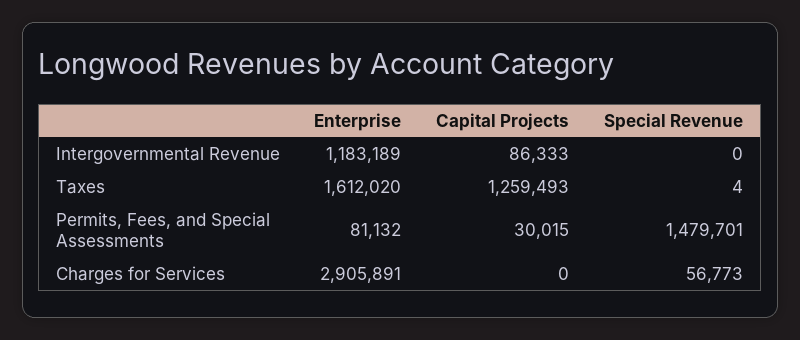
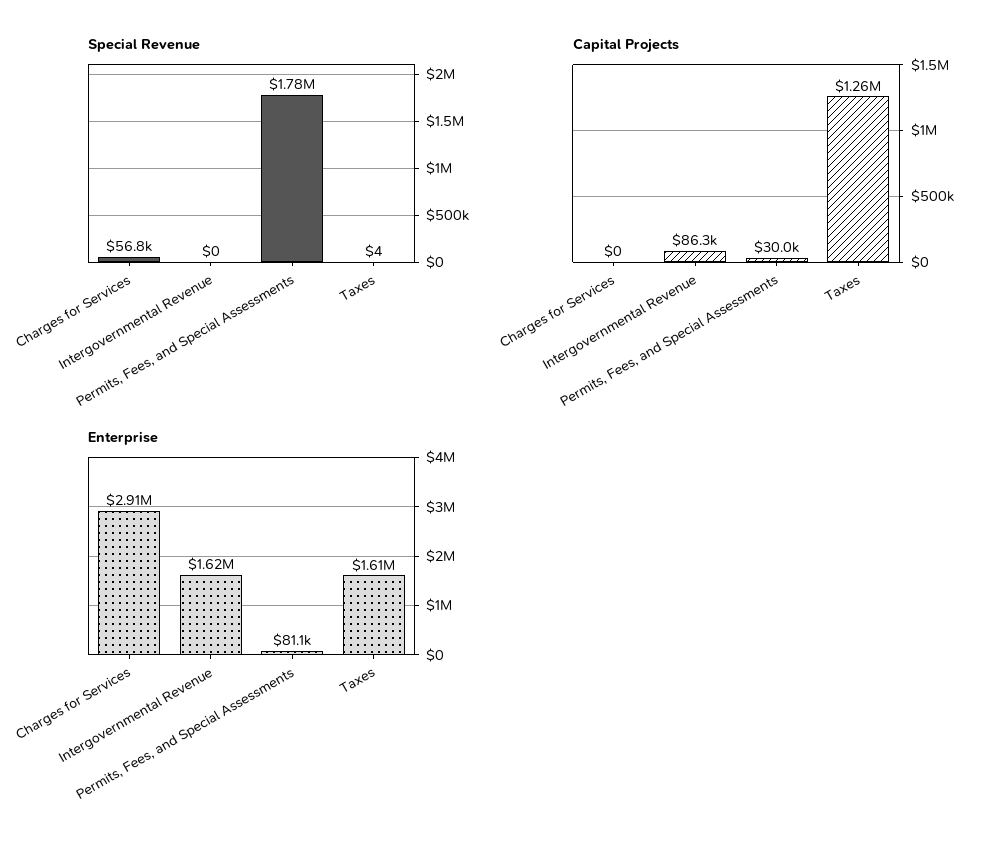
Enterprise, Intergovernmental Revenue: 1183189 -> 1620000
Special Revenue, Permits, Fees, and Special Assessments: 1479701 -> 1780000

